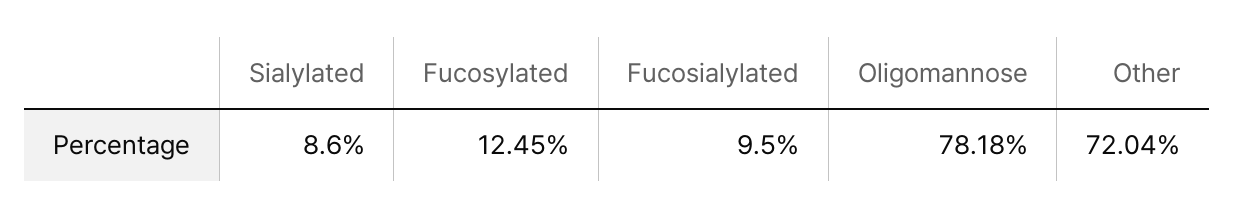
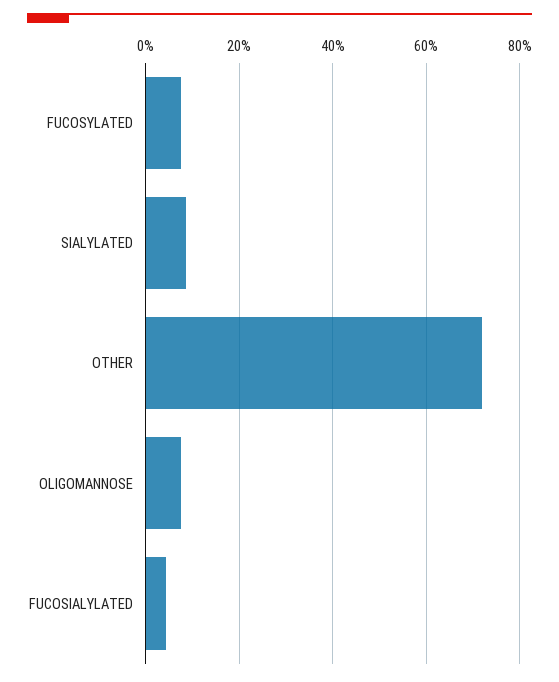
Fucosylated: 12.45 -> 8
Fucosialylated: 9.5 -> 4
Oligomannose: 78.18 -> 8

